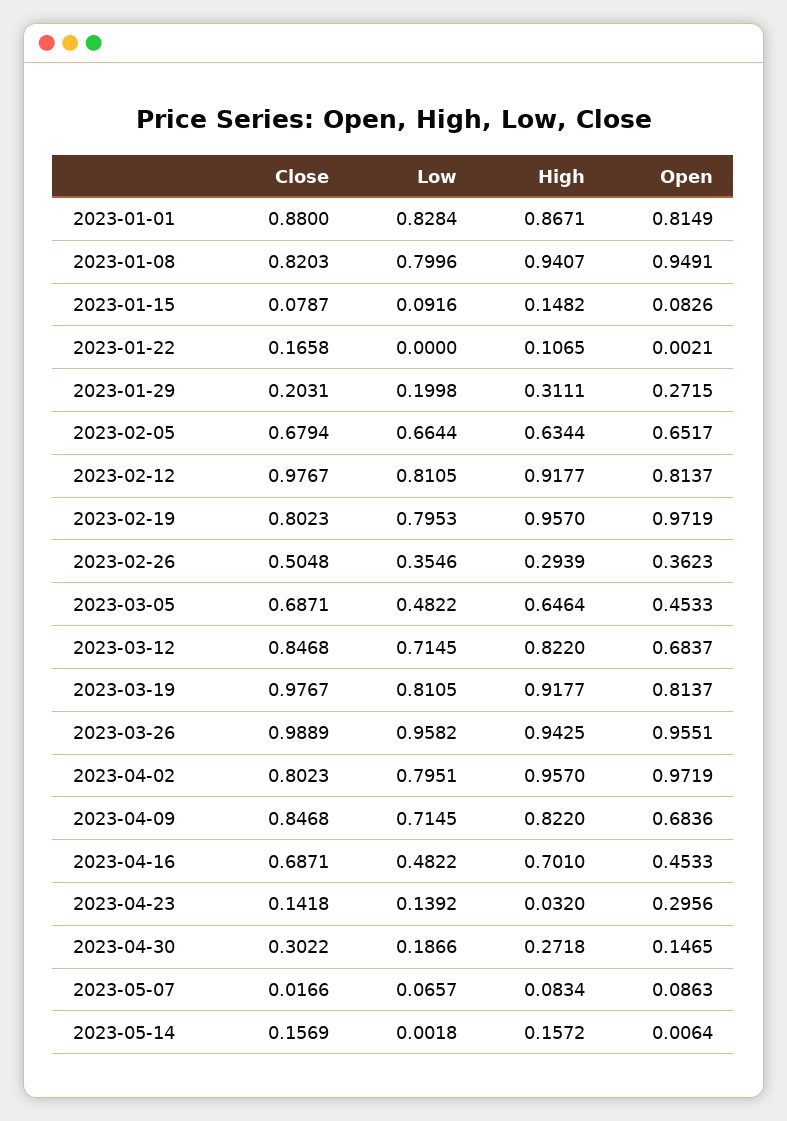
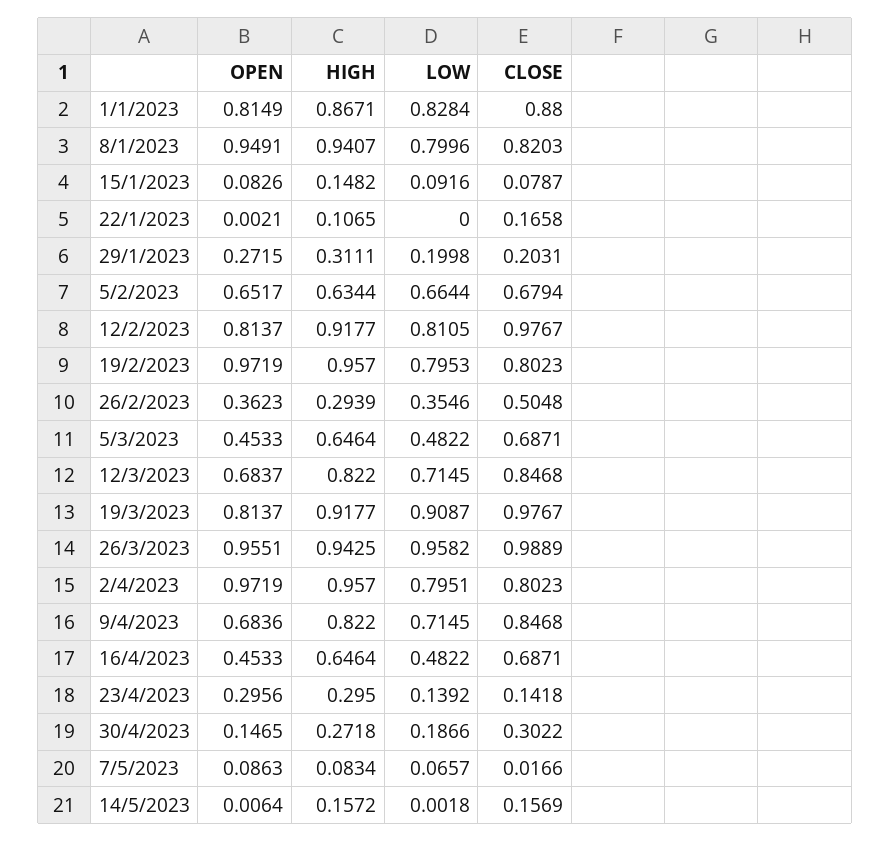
Low, 2023-03-19: 0.8105 -> 0.9087
High, 2023-04-16: 0.701 -> 0.6464
High, 2023-04-23: 0.032 -> 0.295

